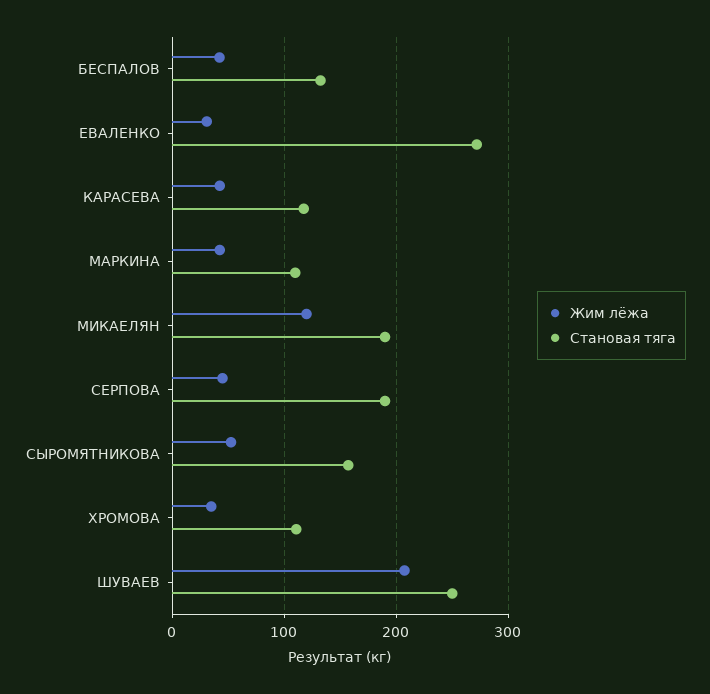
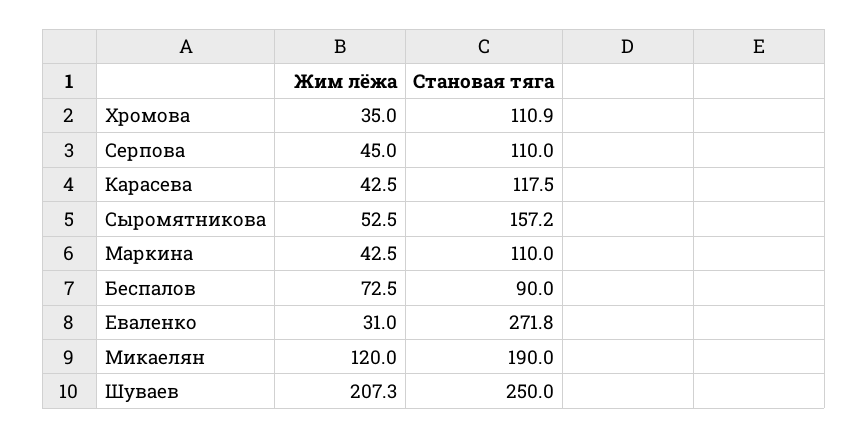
Жим лёжа, БЕСПАЛОВ: 40 -> 72.5
Становая тяга, БЕСПАЛОВ: 130 -> 90
Становая тяга, СЕРПОВА: 190 -> 110

